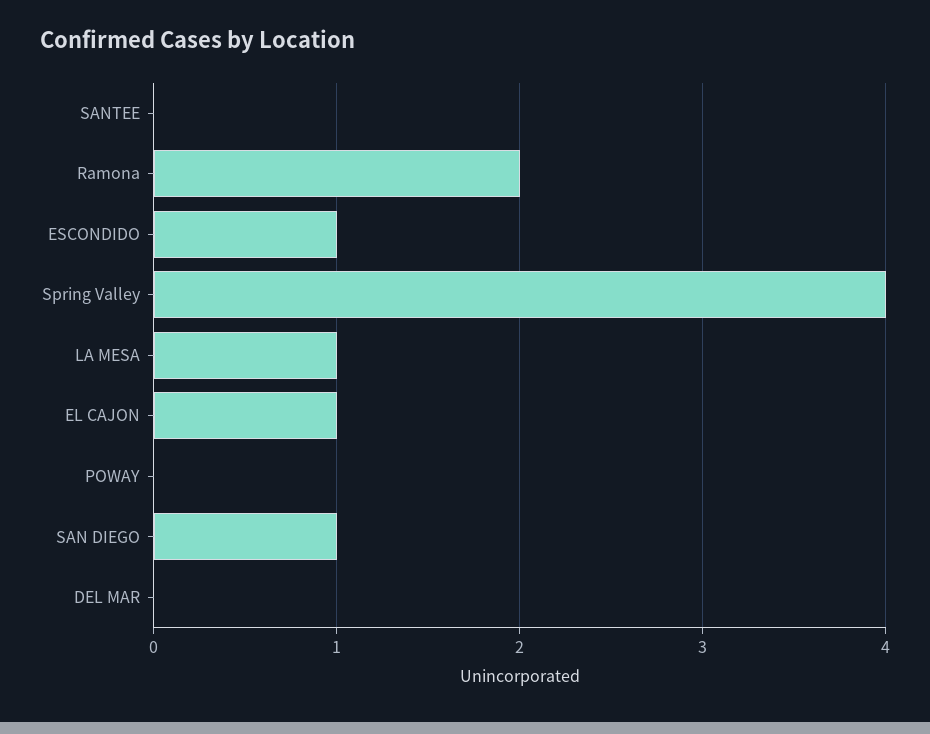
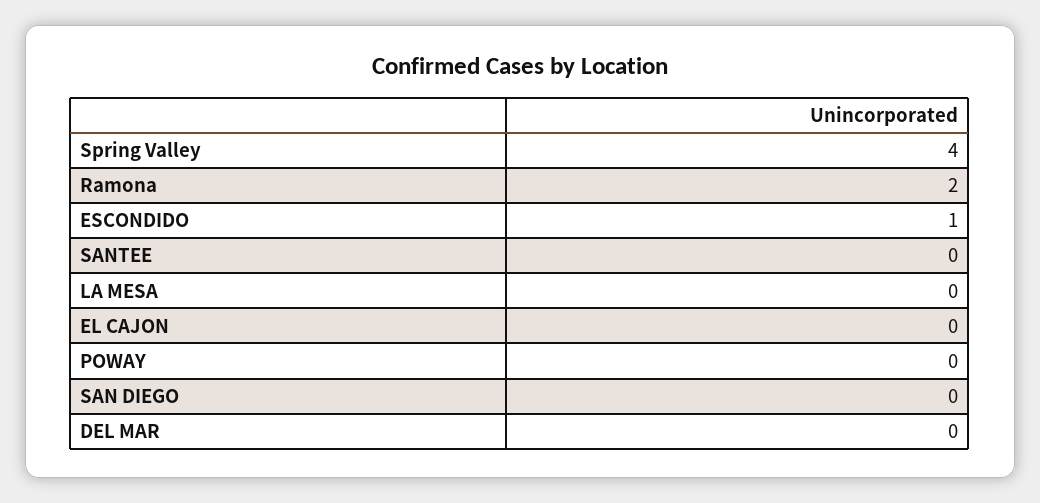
LA MESA: 1 -> 0
EL CAJON: 1 -> 0
SAN DIEGO: 1 -> 0

